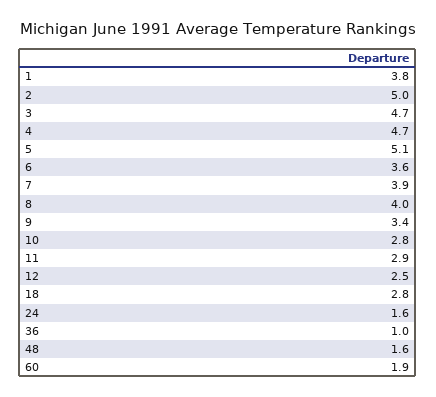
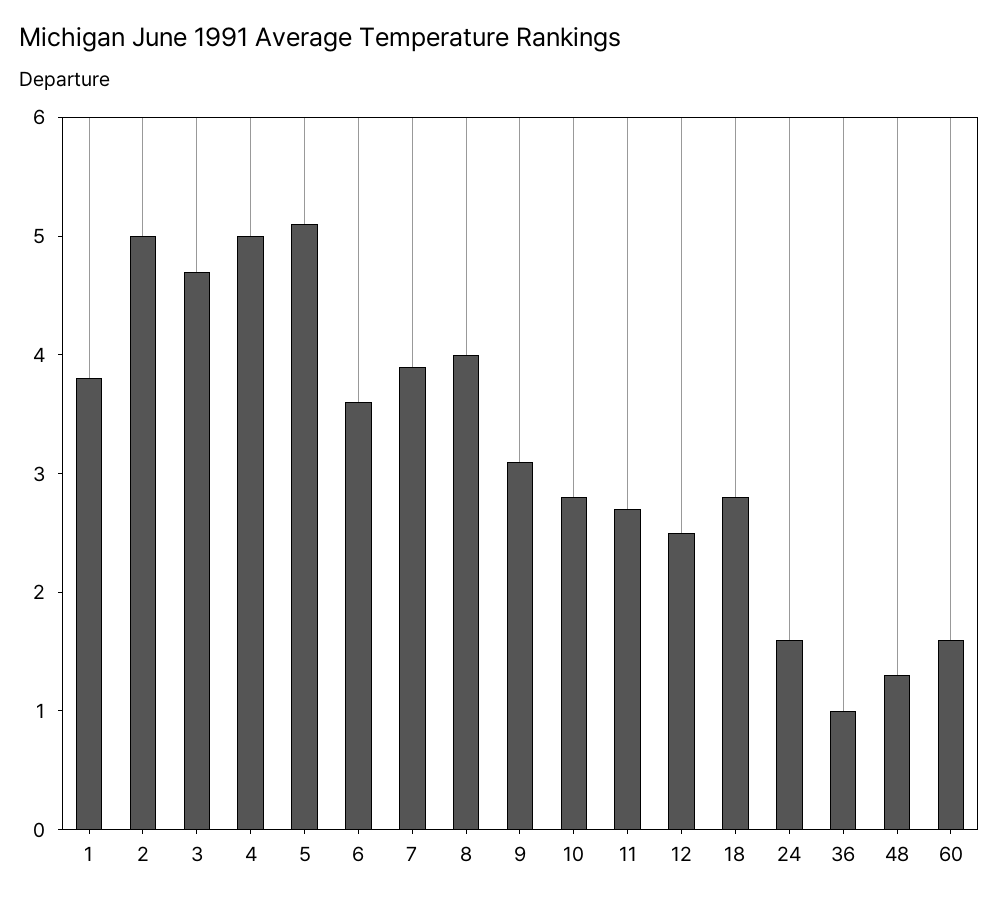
4: 4.7 -> 5
9: 3.4 -> 3.1
11: 2.9 -> 2.7
48: 1.6 -> 1.3
60: 1.9 -> 1.6

